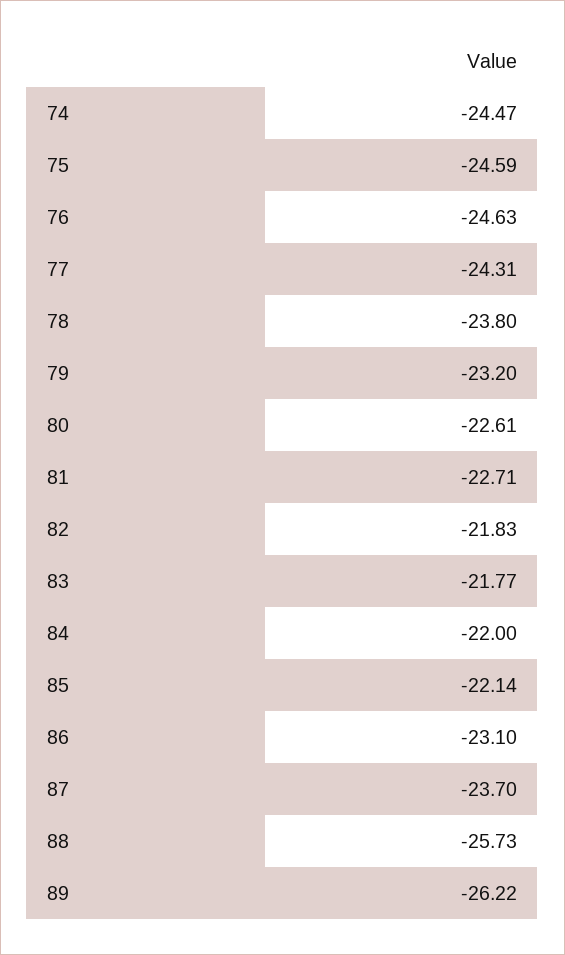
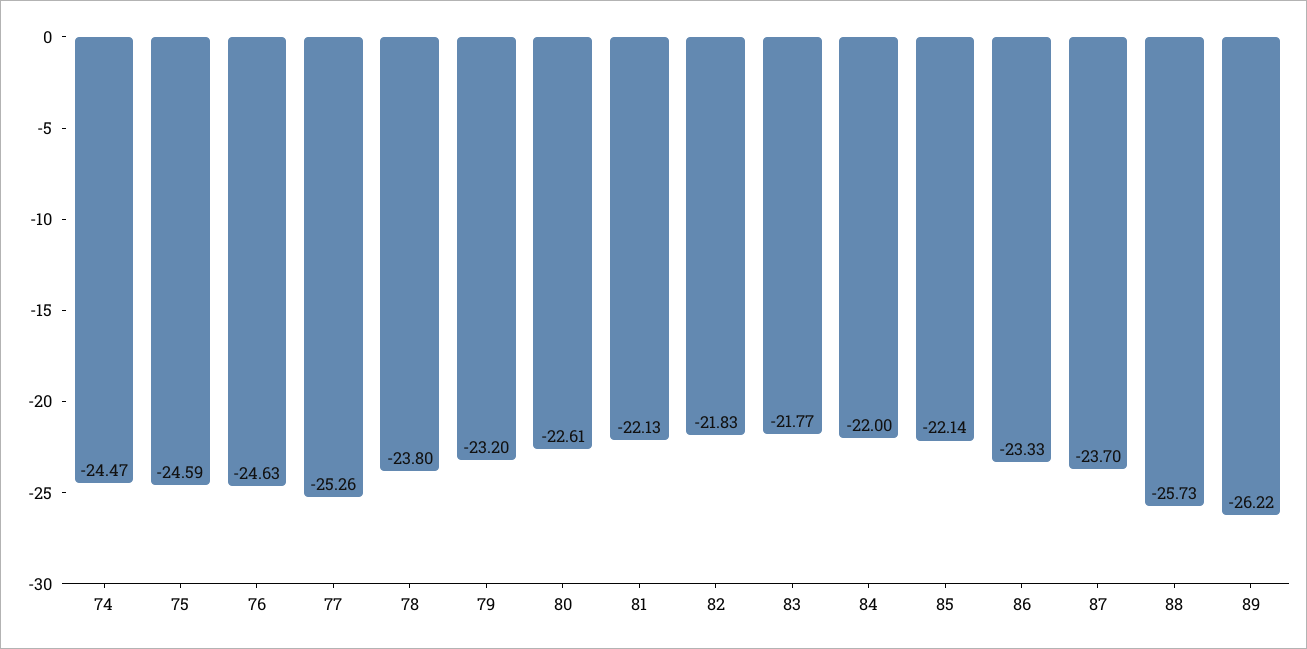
77: -24.31 -> -25.26
81: -22.71 -> -22.13
86: -23.1 -> -23.33

